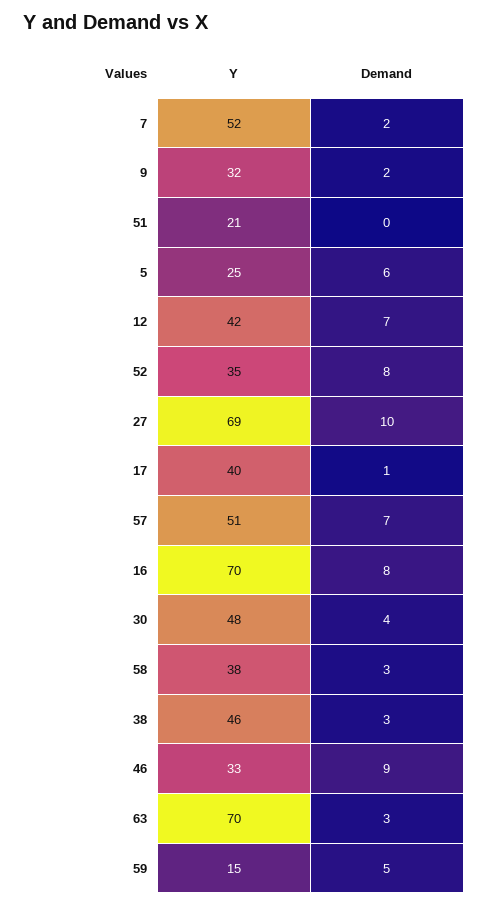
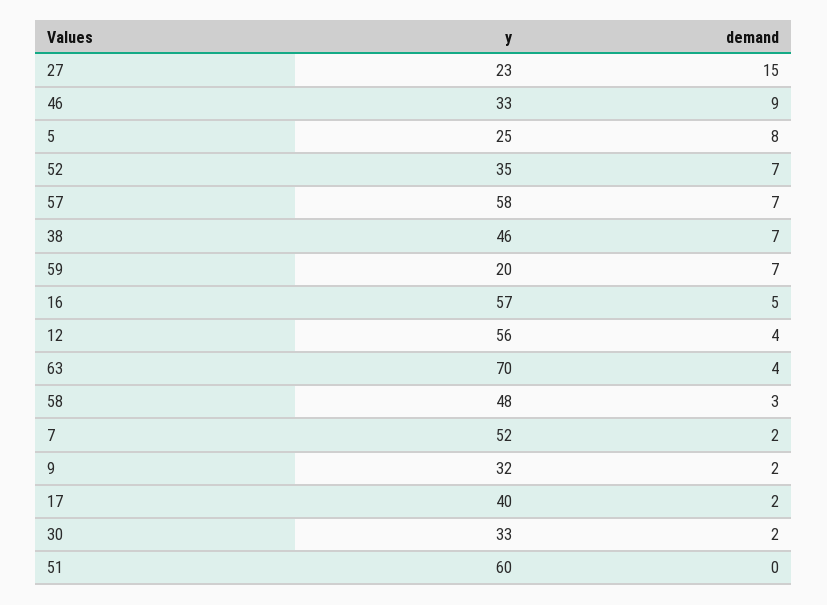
Y, 51: 21 -> 60
Demand, 5: 6 -> 8
Y, 12: 42 -> 56
Demand, 12: 7 -> 4
Demand, 52: 8 -> 7
Y, 27: 69 -> 23
Demand, 27: 10 -> 15
Demand, 17: 1 -> 2
Y, 57: 51 -> 58
Y, 16: 70 -> 57
Demand, 16: 8 -> 5
Y, 30: 48 -> 33
Demand, 30: 4 -> 2
Y, 58: 38 -> 48
Demand, 38: 3 -> 7
Demand, 63: 3 -> 4
Y, 59: 15 -> 20
Demand, 59: 5 -> 7

